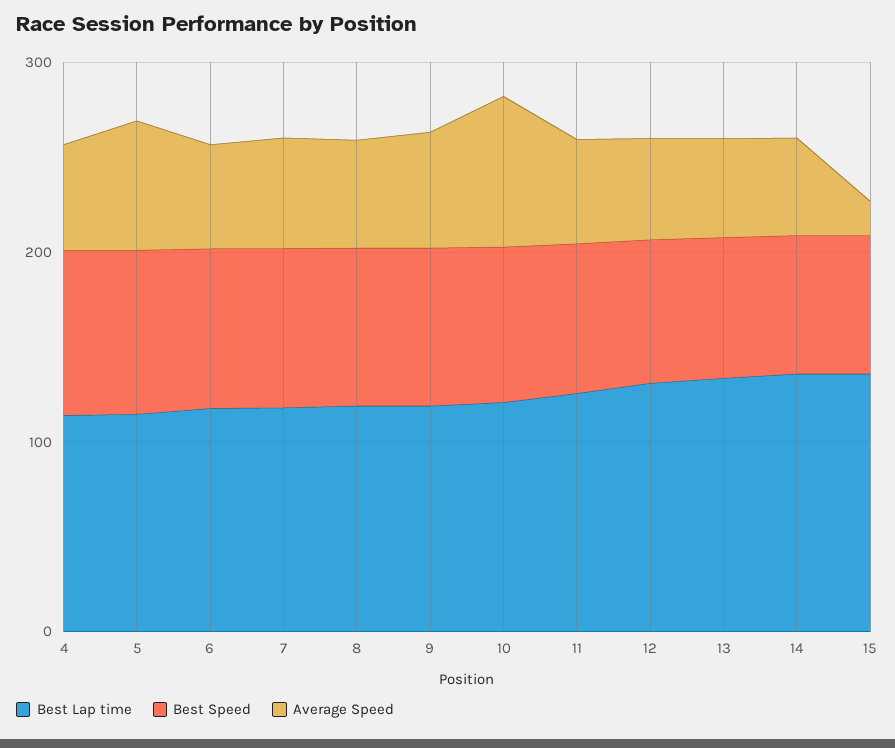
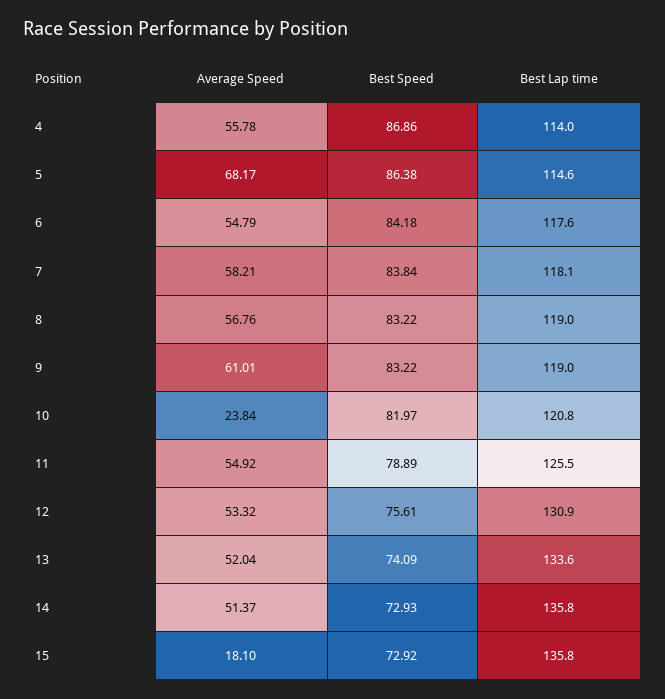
Average Speed, 10: 80 -> 23.84

